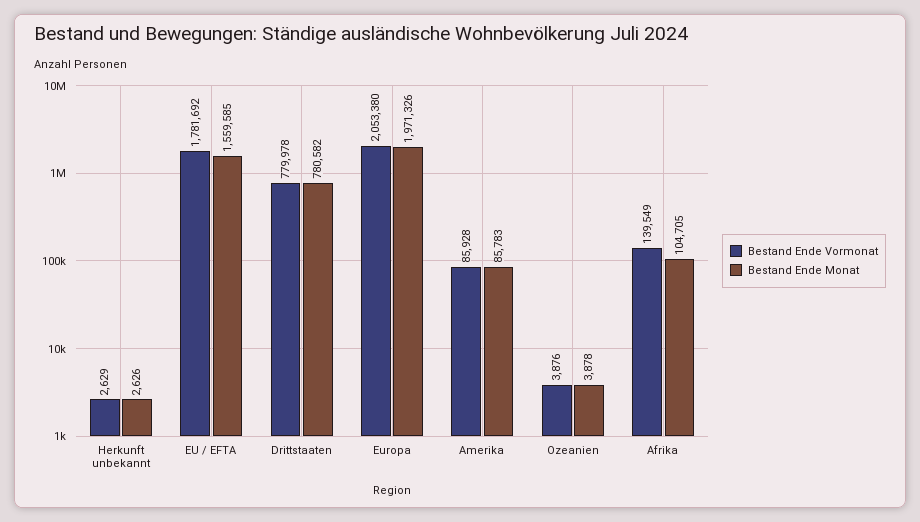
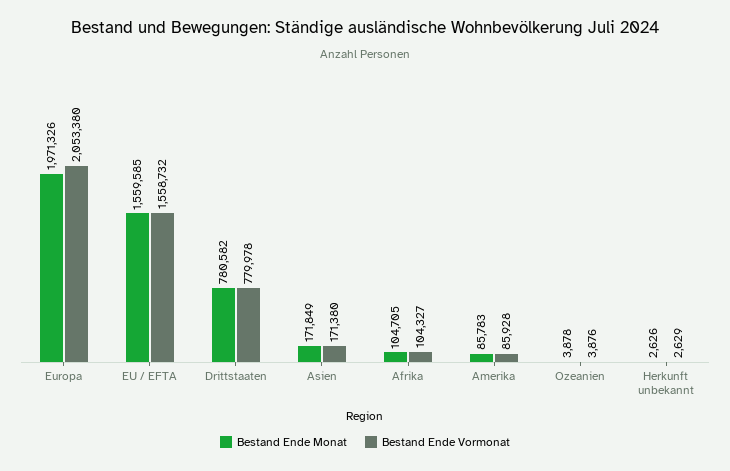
Bestand Ende Vormonat, EU / EFTA: 1781692 -> 1558732
Bestand Ende Vormonat, Afrika: 139549 -> 104327
Bestand Ende Monat, Asien: none -> 171849
Bestand Ende Vormonat, Asien: none -> 171380

